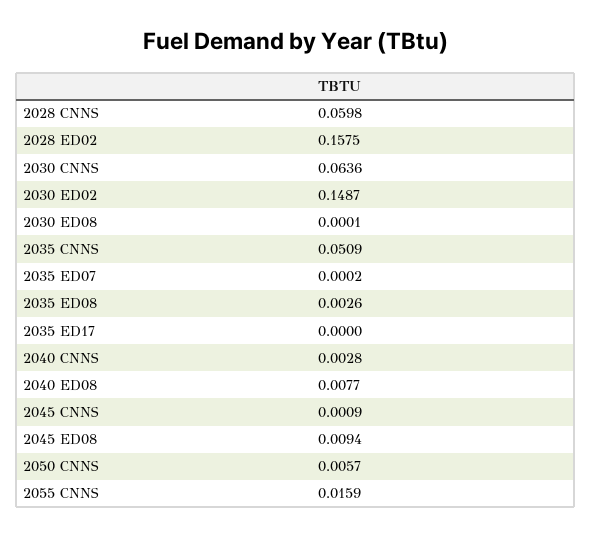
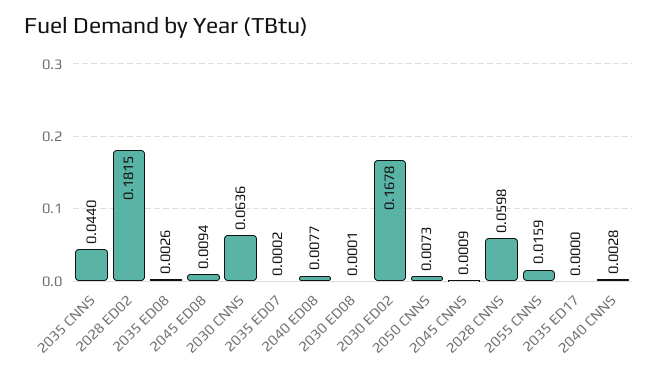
2028 ED02: 0.1575 -> 0.1815
2030 ED02: 0.1487 -> 0.1678
2035 CNNS: 0.0509 -> 0.044
2050 CNNS: 0.0057 -> 0.0073

